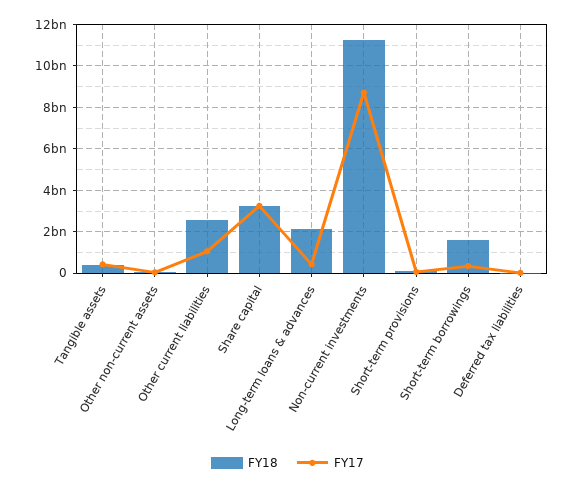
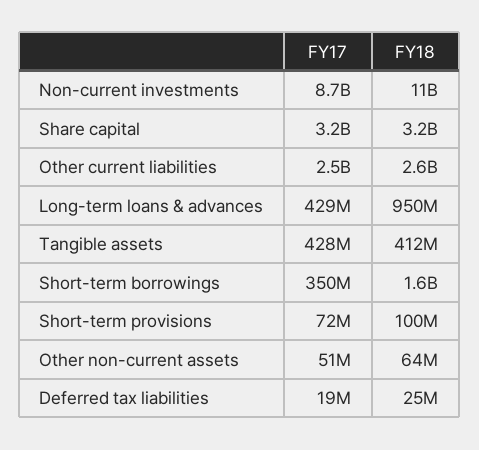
FY17, Other current liabilities: 1000000000 -> 2500000000
FY18, Long-term loans & advances: 2000000000 -> 950000000

